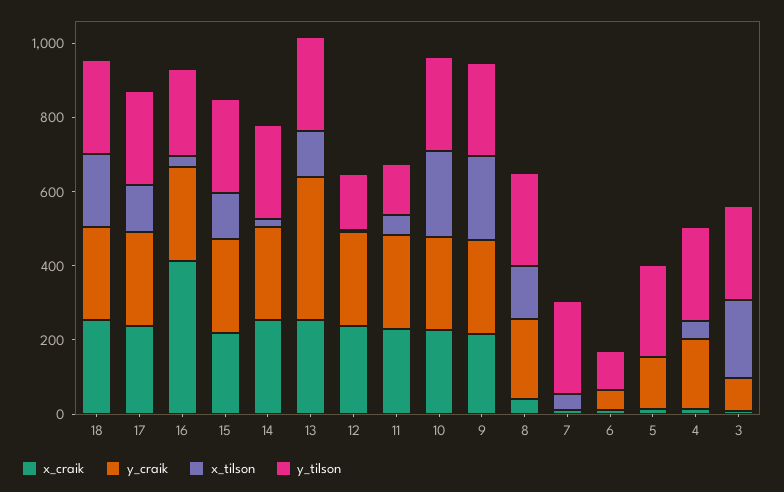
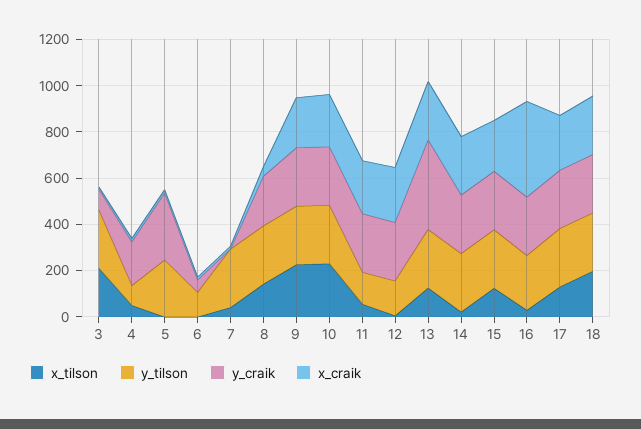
y_craik, 5: 150 -> 300
y_tilson, 4: 250 -> 100

